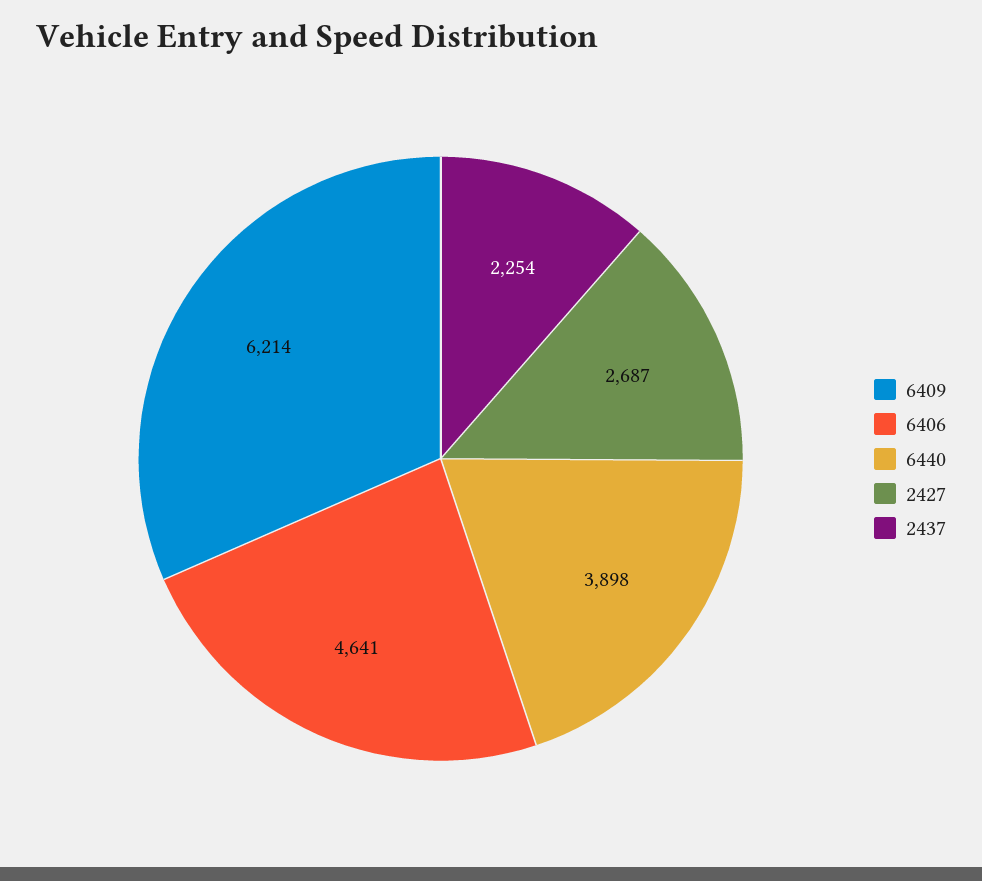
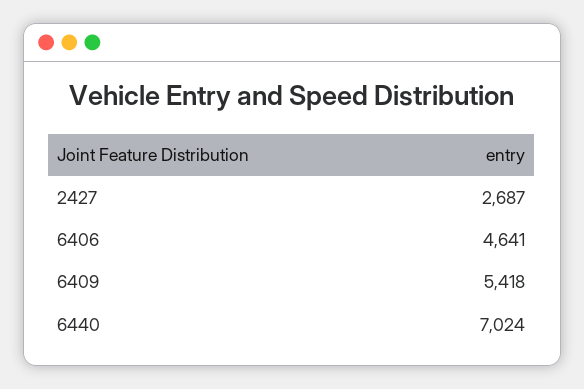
6409: 6214 -> 5418
6440: 3898 -> 7024
2437: 2254 -> none

